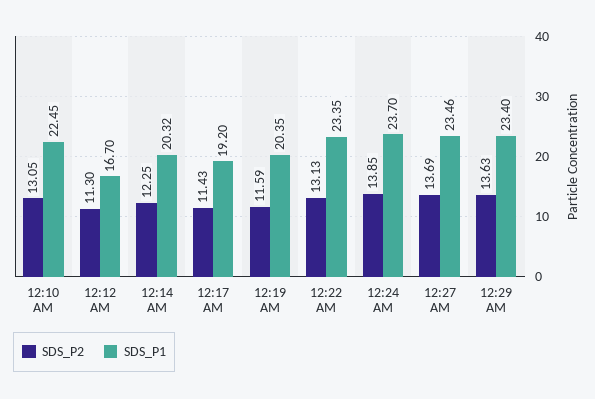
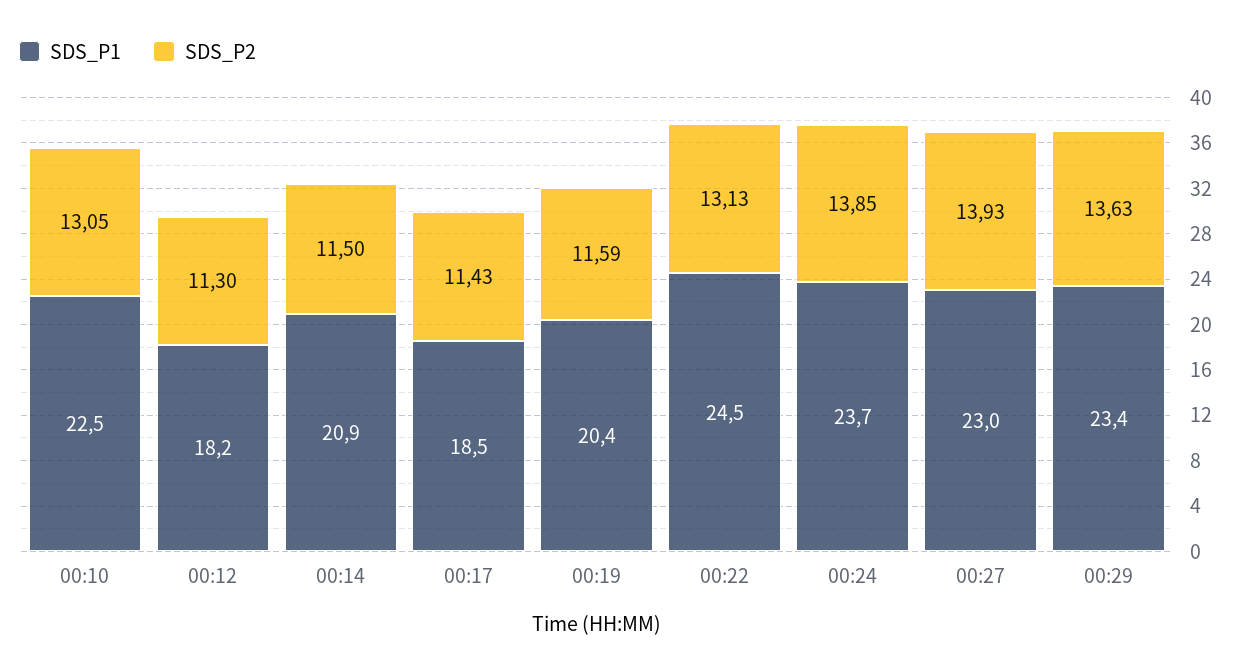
SDS_P1, 12:12 AM: 16.7 -> 18.2
SDS_P2, 12:14 AM: 12.25 -> 11.5
SDS_P1, 12:14 AM: 20.32 -> 20.9
SDS_P1, 12:17 AM: 19.2 -> 18.5
SDS_P1, 12:22 AM: 23.35 -> 24.5
SDS_P2, 12:27 AM: 13.69 -> 13.93
SDS_P1, 12:27 AM: 23.46 -> 23

